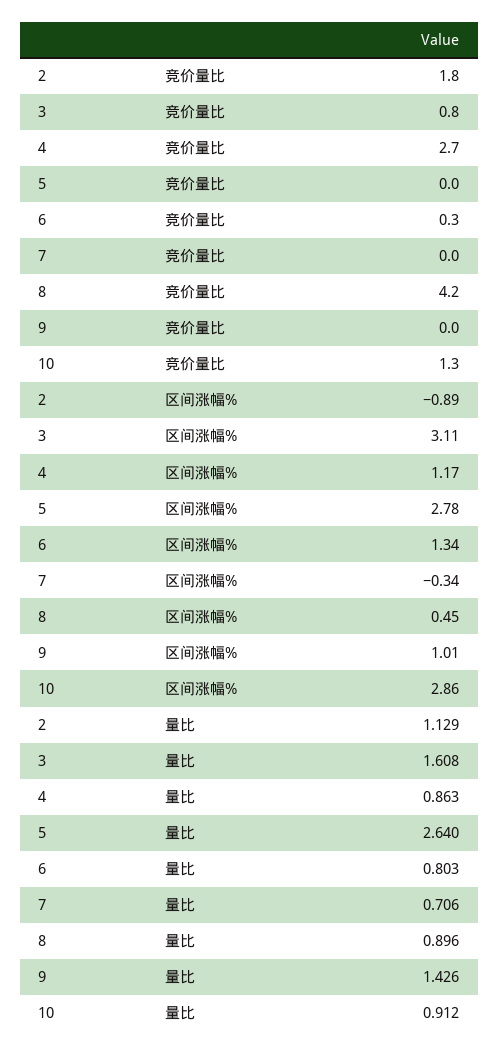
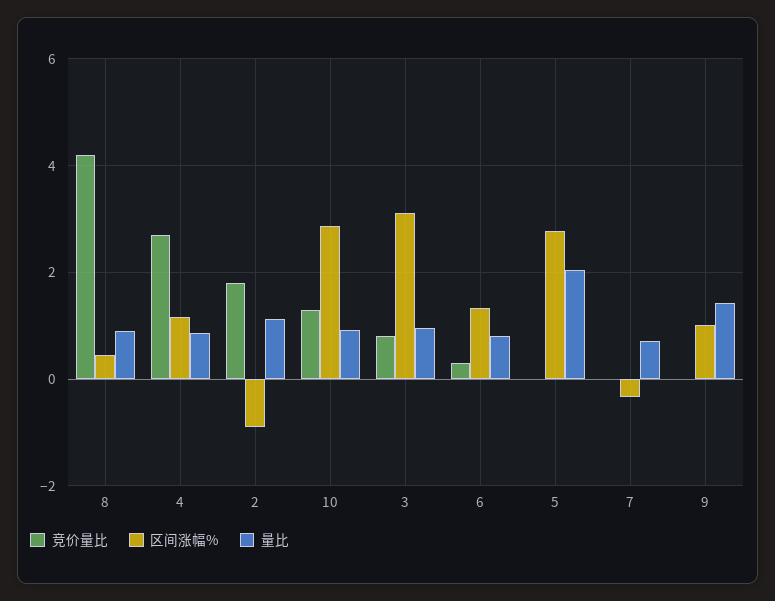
量比, 3: 1.608 -> 1
量比, 5: 2.64 -> 2

